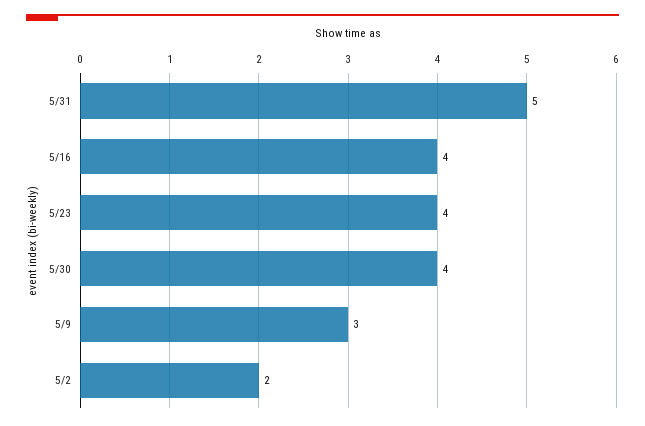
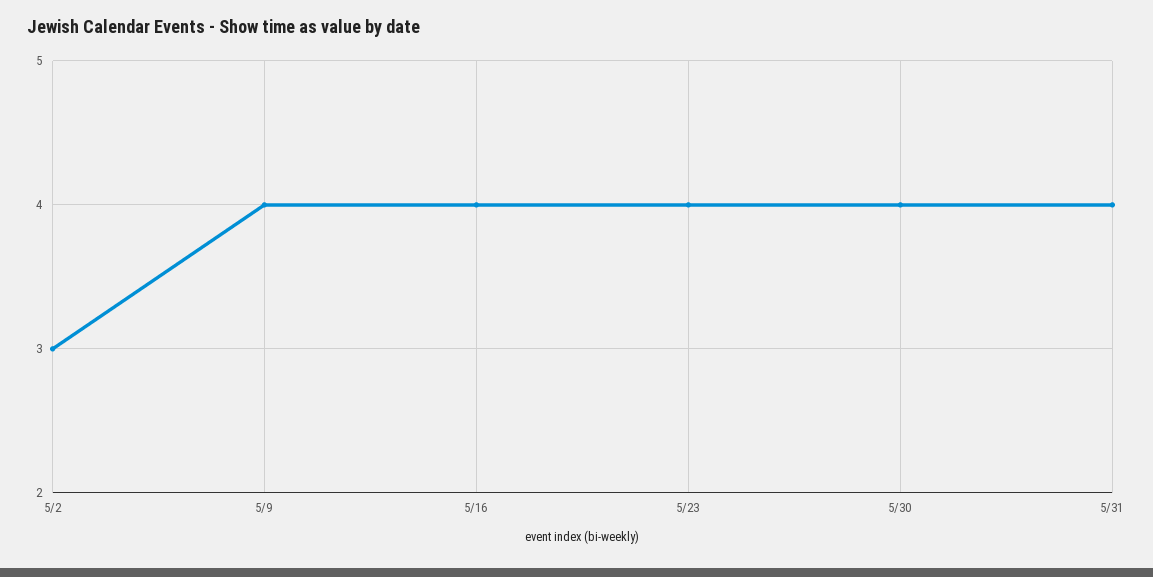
5/31: 5 -> 4
5/9: 3 -> 4
5/2: 2 -> 3

